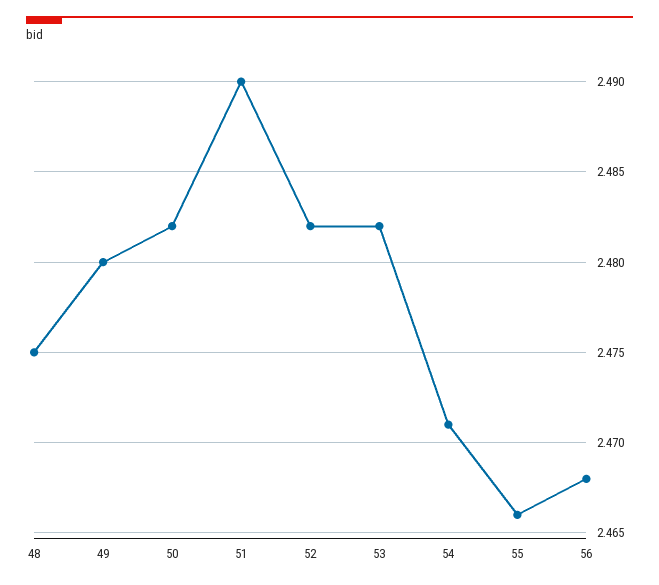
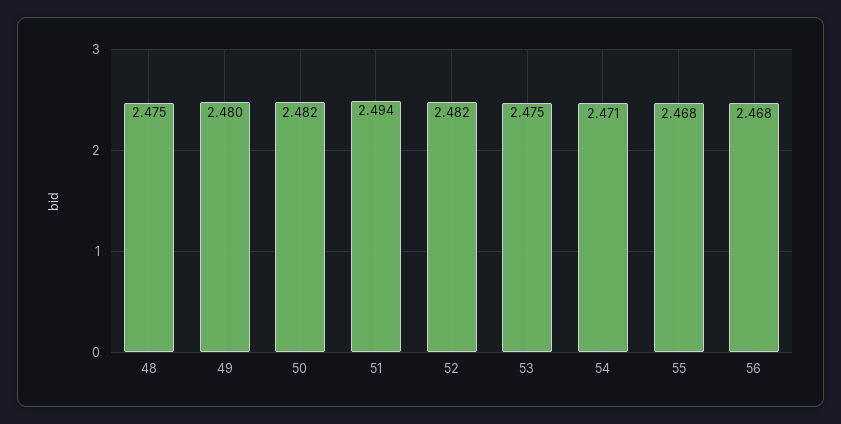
51: 2.49 -> 2.494
53: 2.482 -> 2.475
55: 2.466 -> 2.468

